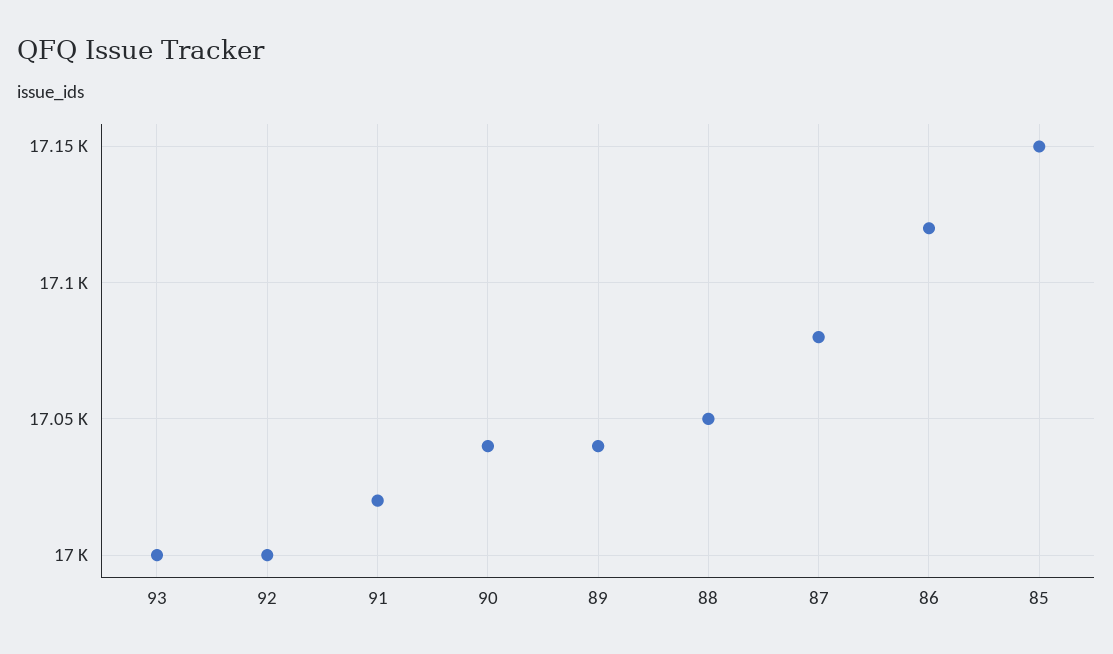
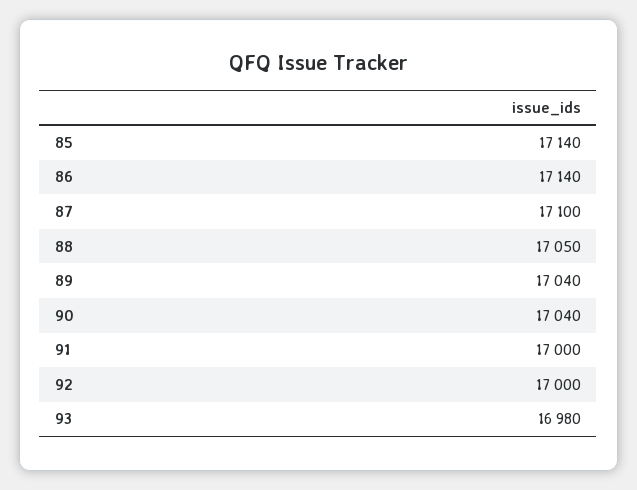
93: 17000 -> 16980
91: 17020 -> 17000
87: 17080 -> 17100
86: 17120 -> 17140
85: 17150 -> 17140

